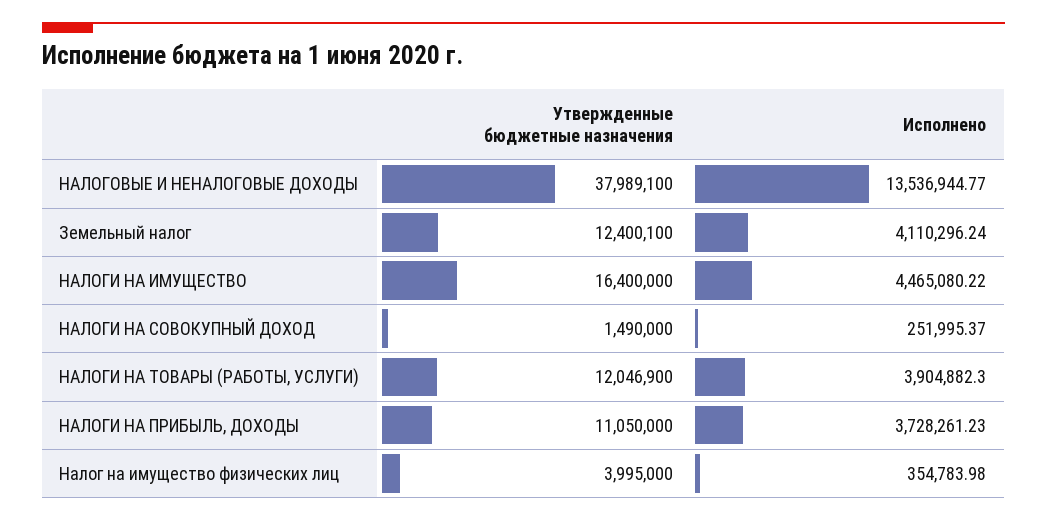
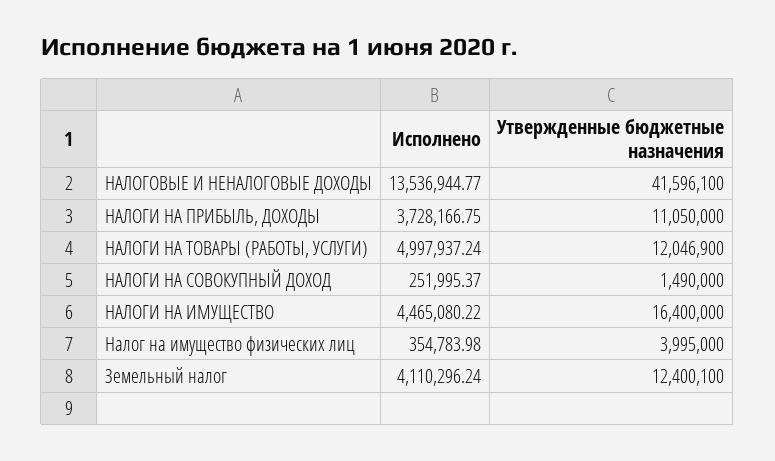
Утвержденные бюджетные назначения, НАЛОГОВЫЕ И НЕНАЛОГОВЫЕ ДОХОДЫ: 37989100 -> 41596100
Исполнено, НАЛОГИ НА ТОВАРЫ (РАБОТЫ, УСЛУГИ): 3904882.3 -> 4997937.24
Исполнено, НАЛОГИ НА ПРИБЫЛЬ, ДОХОДЫ: 3728261.23 -> 3728166.75

